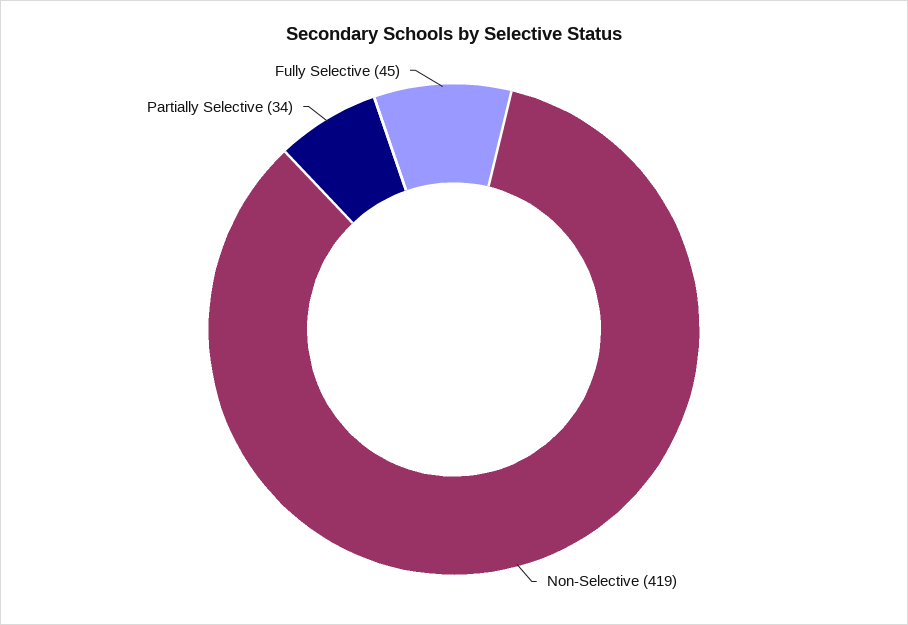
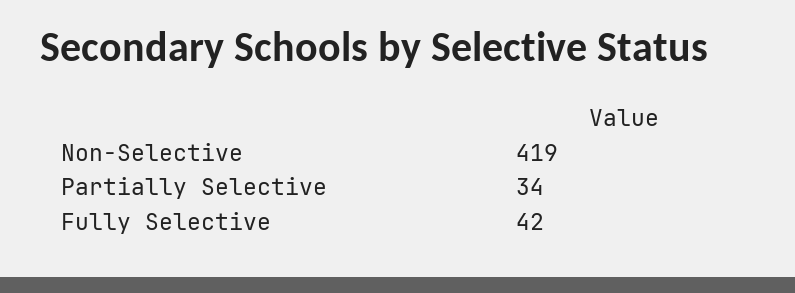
Fully Selective: 45 -> 42

